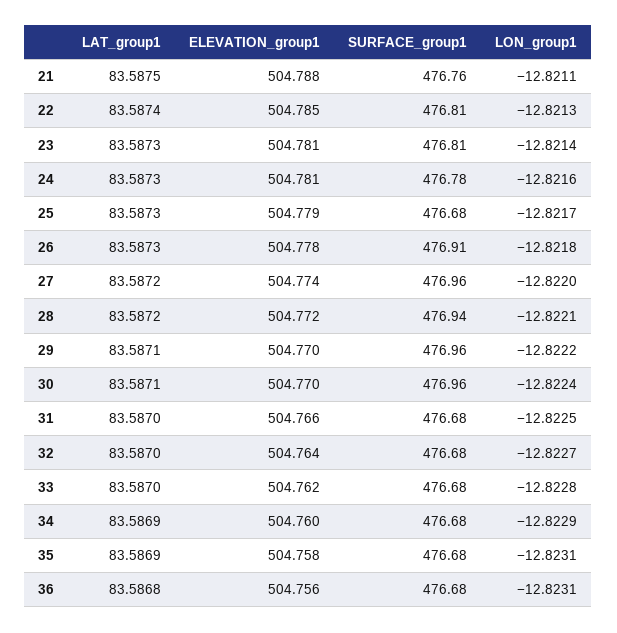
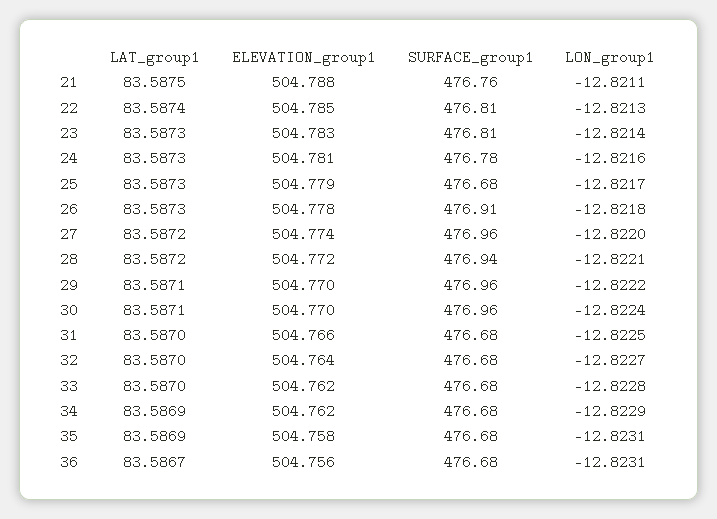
ELEVATION_group1, 23: 504.781 -> 504.783
ELEVATION_group1, 34: 504.76 -> 504.762
LAT_group1, 36: 83.5868 -> 83.5867

